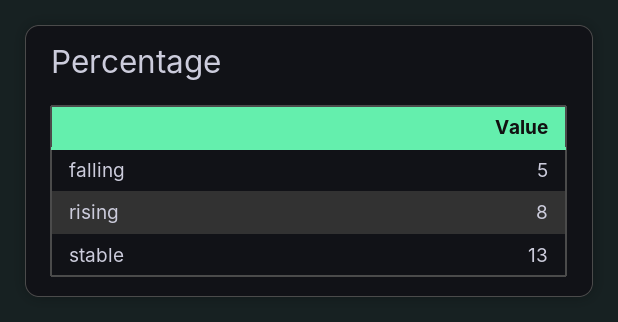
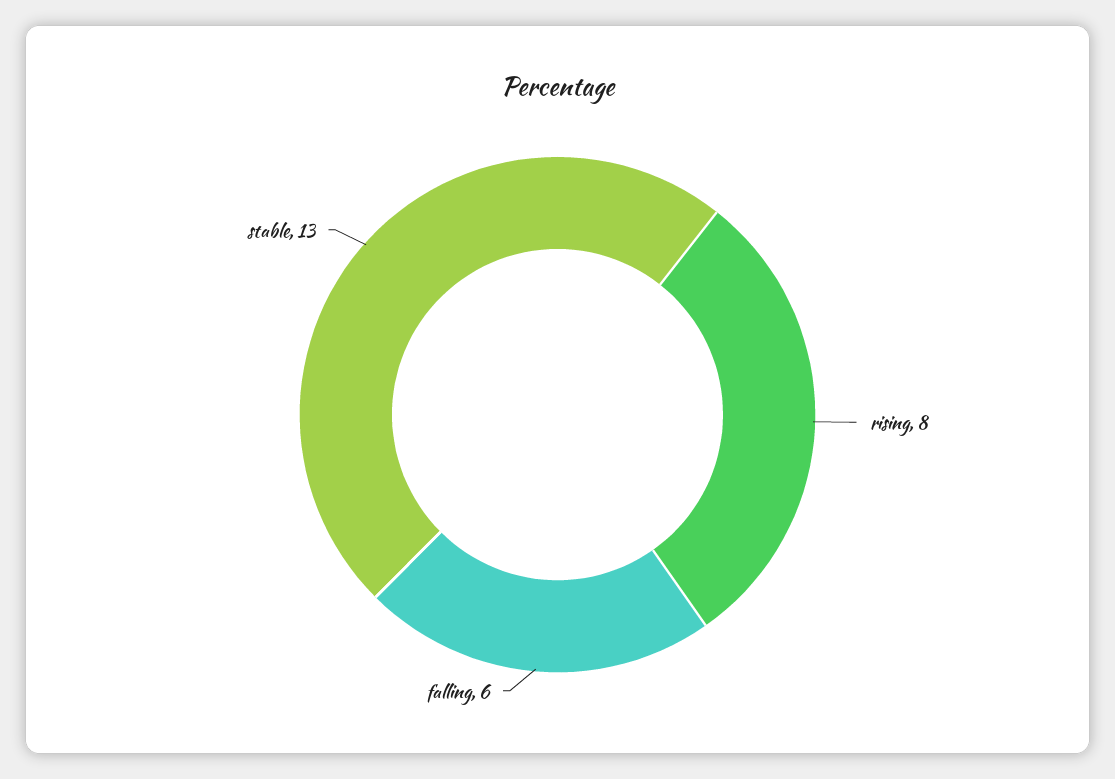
falling: 5 -> 6

